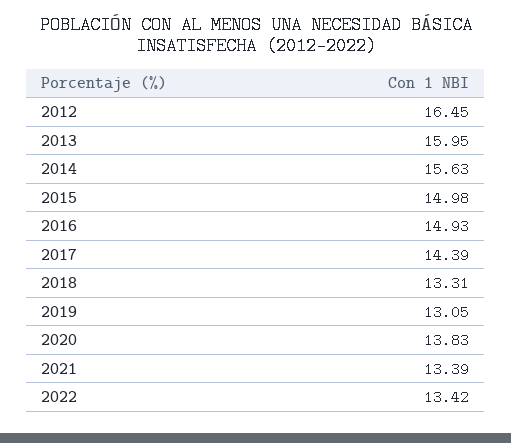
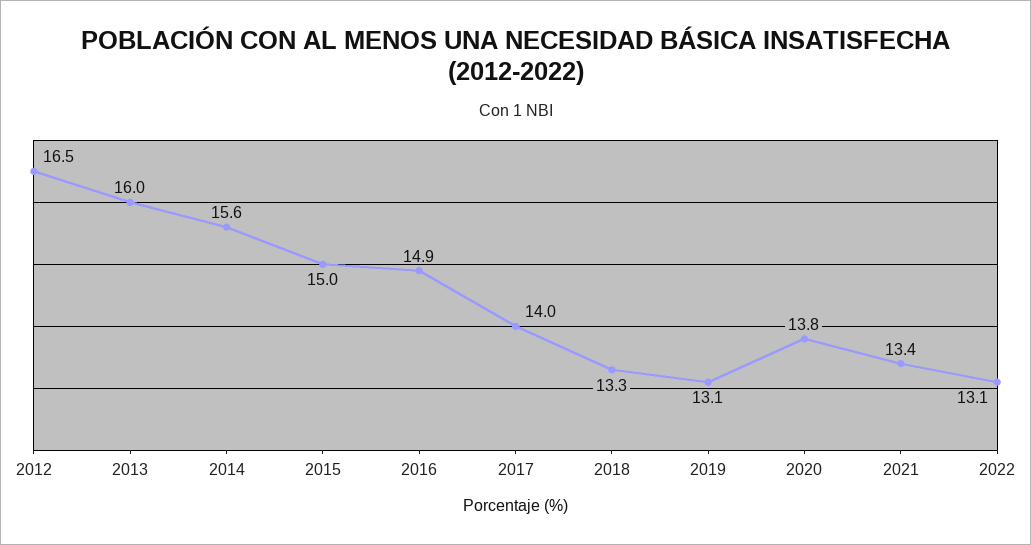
2017: 14.39 -> 14
2022: 13.42 -> 13.1

